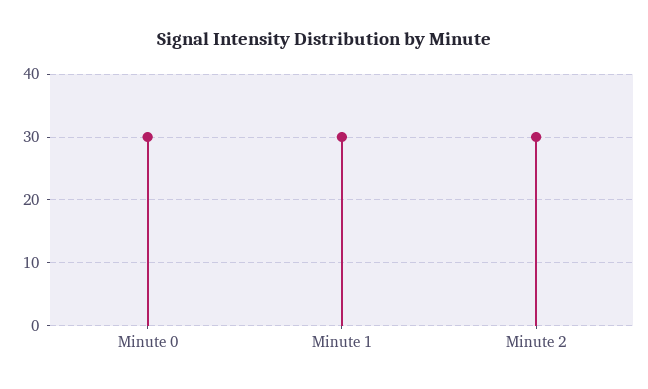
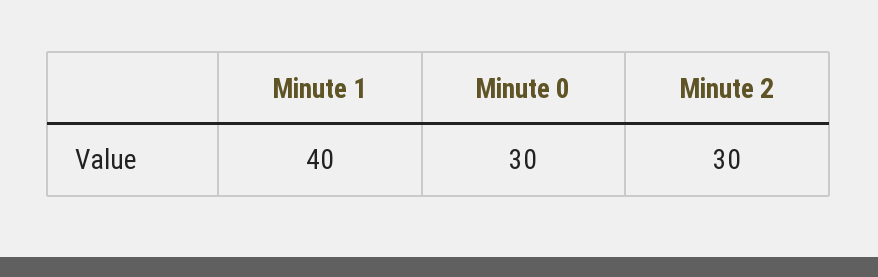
Minute 1: 30 -> 40

